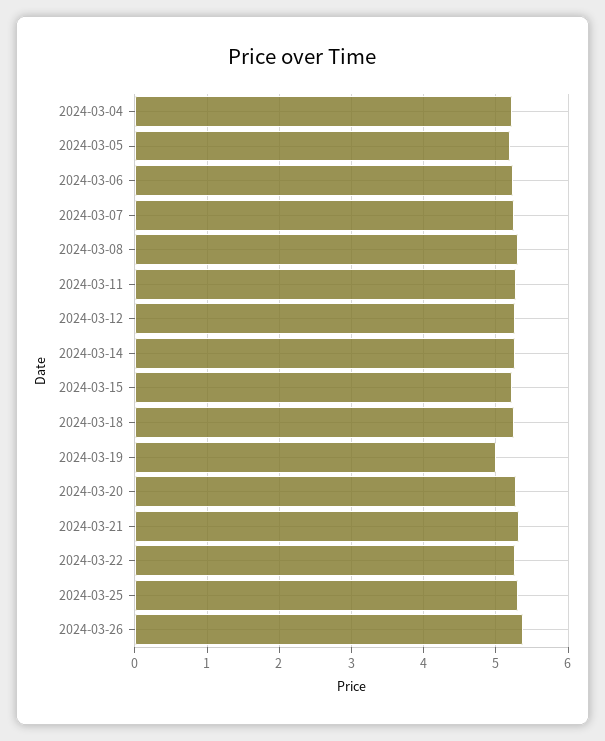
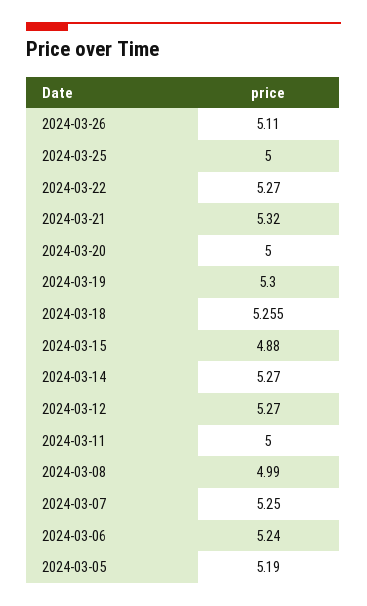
2024-03-04: 5.2 -> none
2024-03-08: 5.3 -> 4.99
2024-03-11: 5.3 -> 5
2024-03-15: 5.2 -> 4.88
2024-03-19: 5 -> 5.3
2024-03-20: 5.3 -> 5
2024-03-25: 5.3 -> 5
2024-03-26: 5.4 -> 5.11

